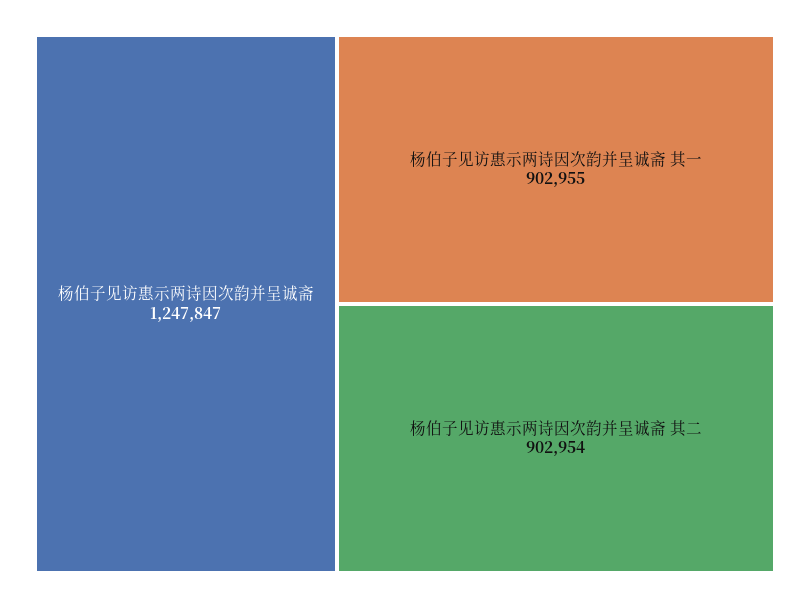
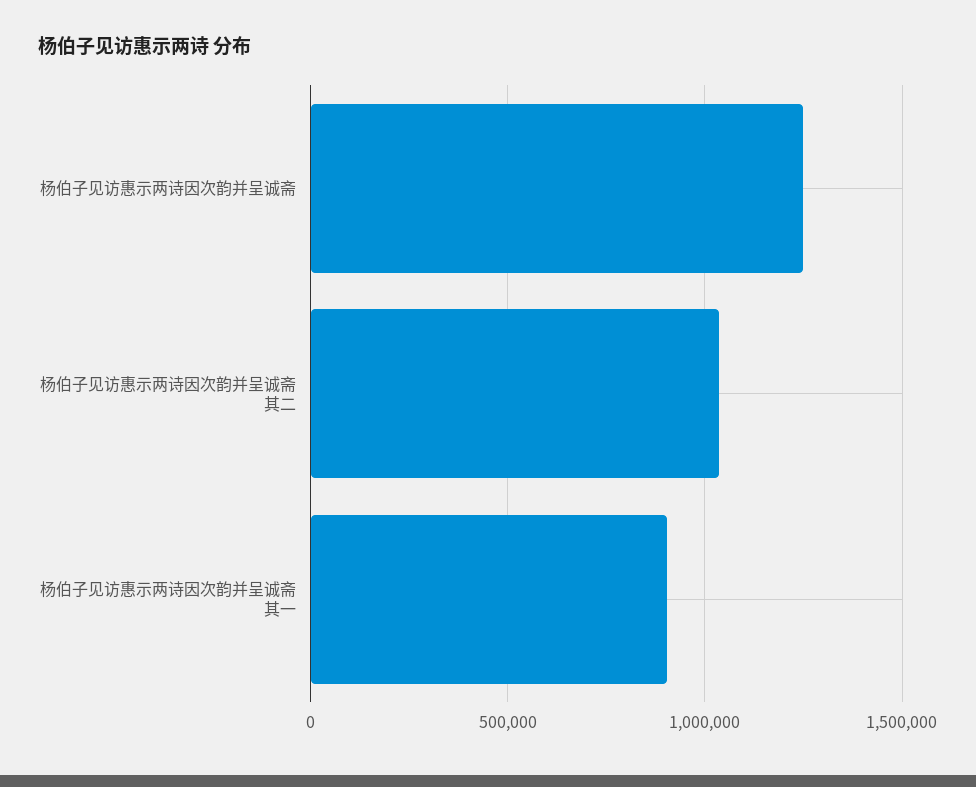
杨伯子见访惠示两诗因次韵并呈诚斋 其二: 902954 -> 1050000

